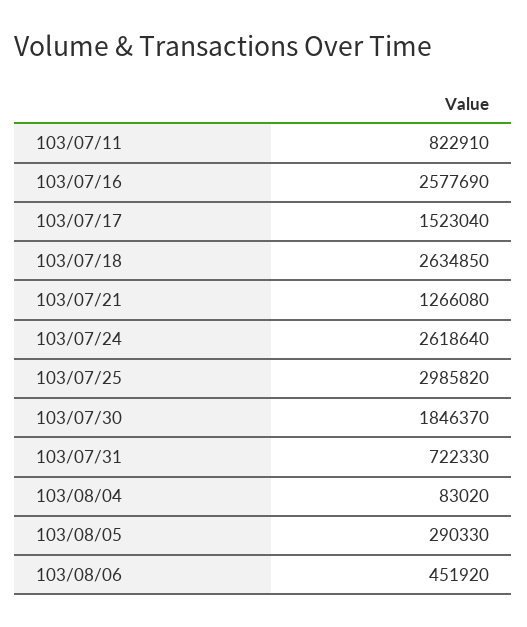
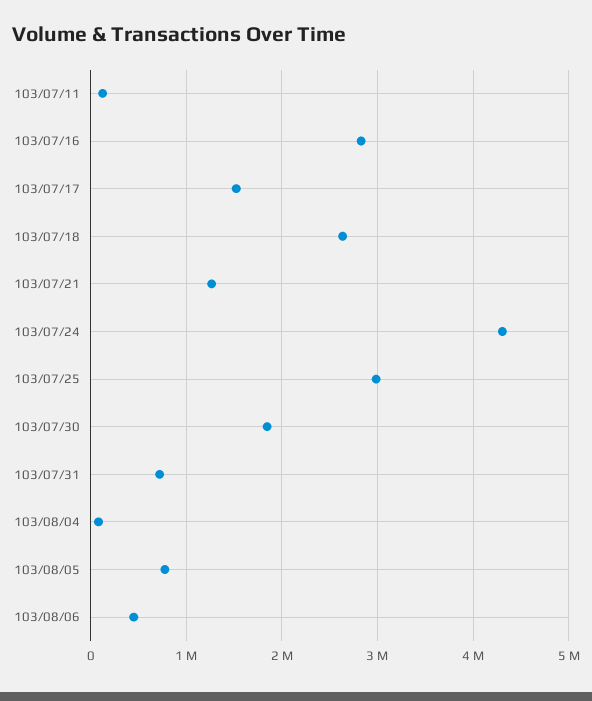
103/07/11: 822910 -> 100000
103/07/16: 2577690 -> 2800000
103/07/24: 2618640 -> 4300000
103/08/05: 290330 -> 800000

